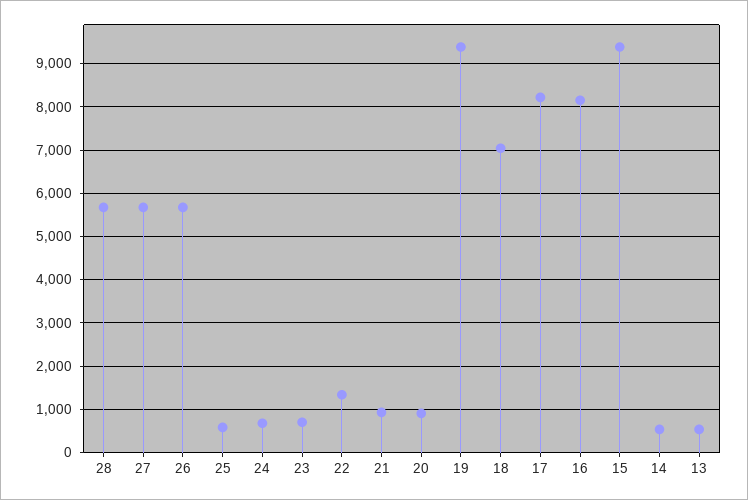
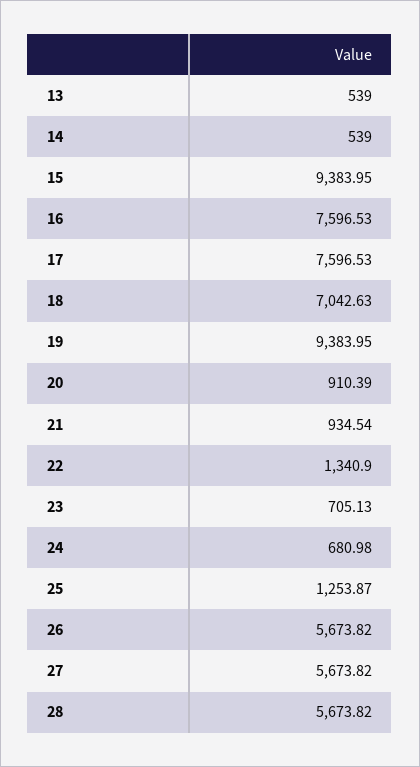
25: 600 -> 1253.87
17: 8200 -> 7596.53
16: 8200 -> 7596.53

